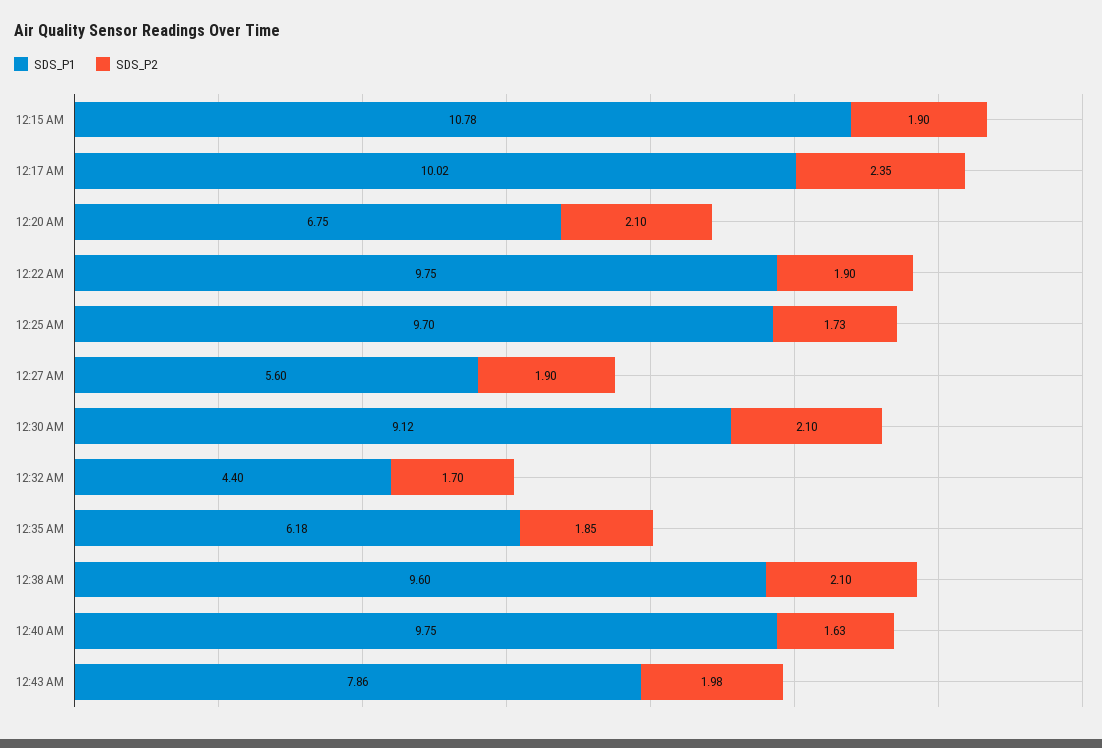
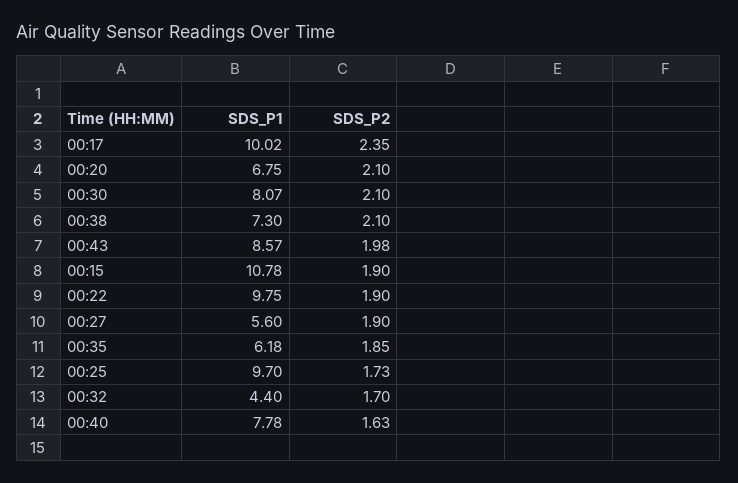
SDS_P1, 12:30 AM: 9.12 -> 8.07
SDS_P1, 12:38 AM: 9.6 -> 7.3
SDS_P1, 12:40 AM: 9.75 -> 7.78
SDS_P1, 12:43 AM: 7.86 -> 8.57

